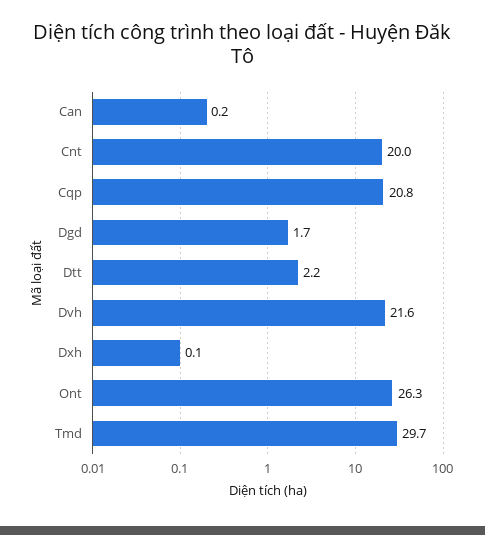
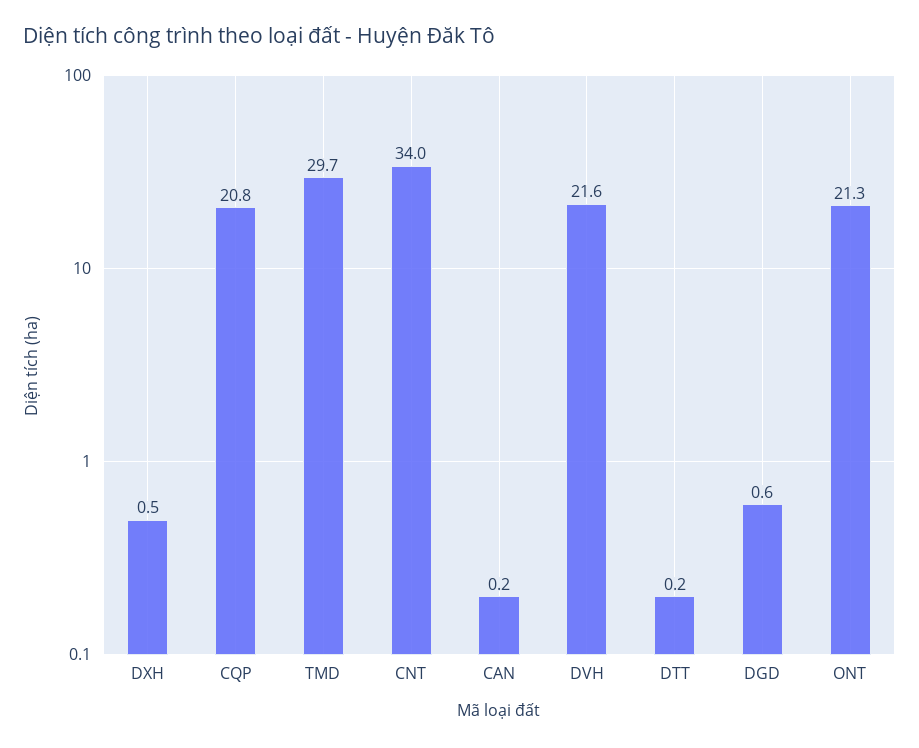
Cnt: 20 -> 34
Dgd: 1.7 -> 0.6
Dtt: 2.2 -> 0.2
Dxh: 0.1 -> 0.5
Ont: 26.3 -> 21.3

